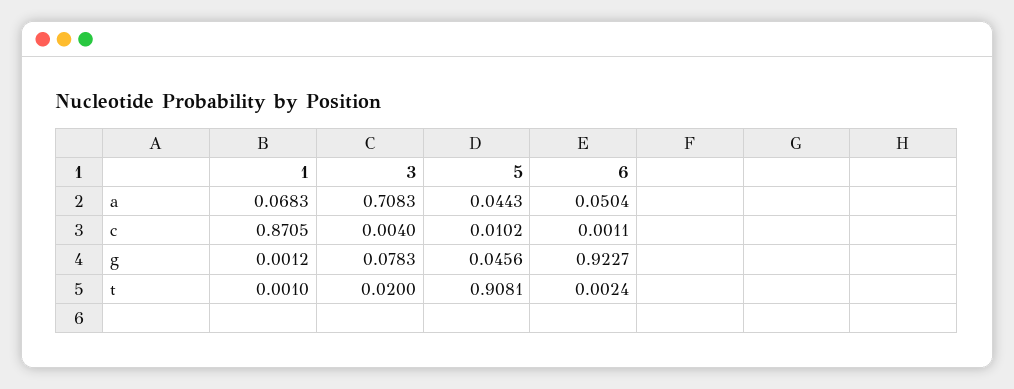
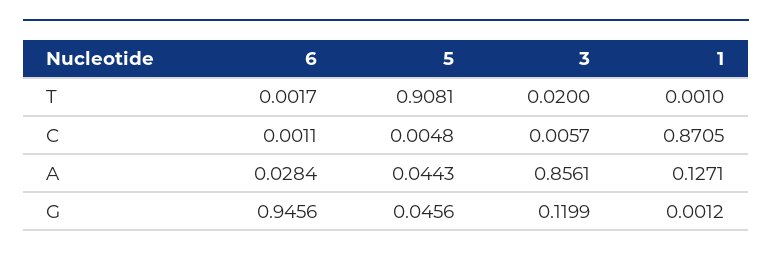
1, a: 0.0683 -> 0.1271
3, a: 0.7083 -> 0.8561
6, a: 0.0504 -> 0.0284
3, c: 0.004 -> 0.0057
5, c: 0.0102 -> 0.0048
3, g: 0.0783 -> 0.1199
6, g: 0.9227 -> 0.9456
6, t: 0.0024 -> 0.0017

